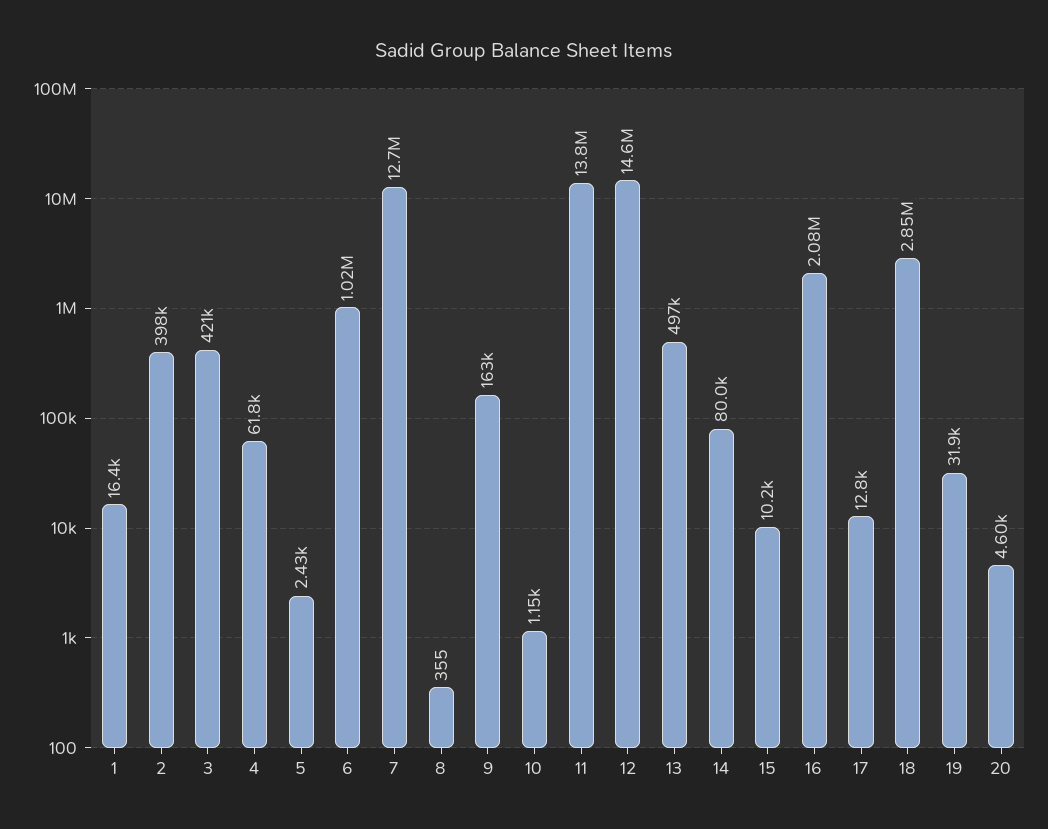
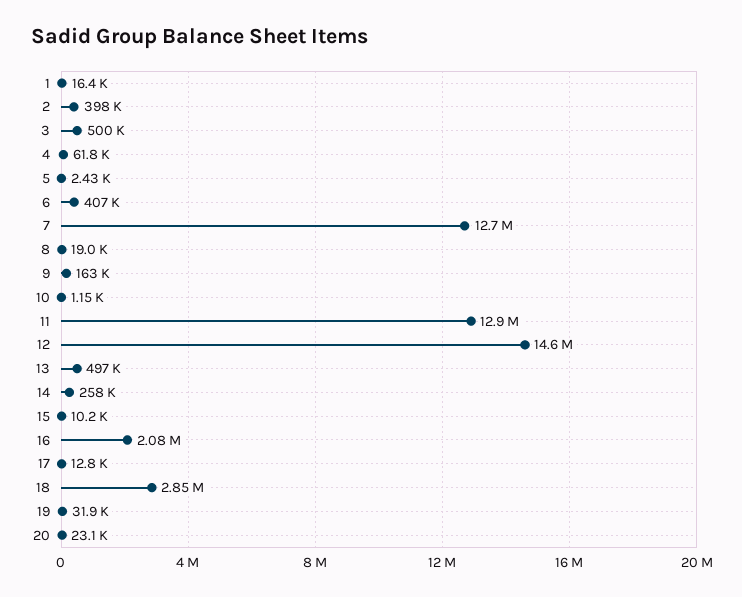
3: 421000 -> 500000
6: 1020000 -> 407000
8: 355 -> 19000
11: 13800000 -> 12900000
14: 80000 -> 258000
20: 4600 -> 23100

